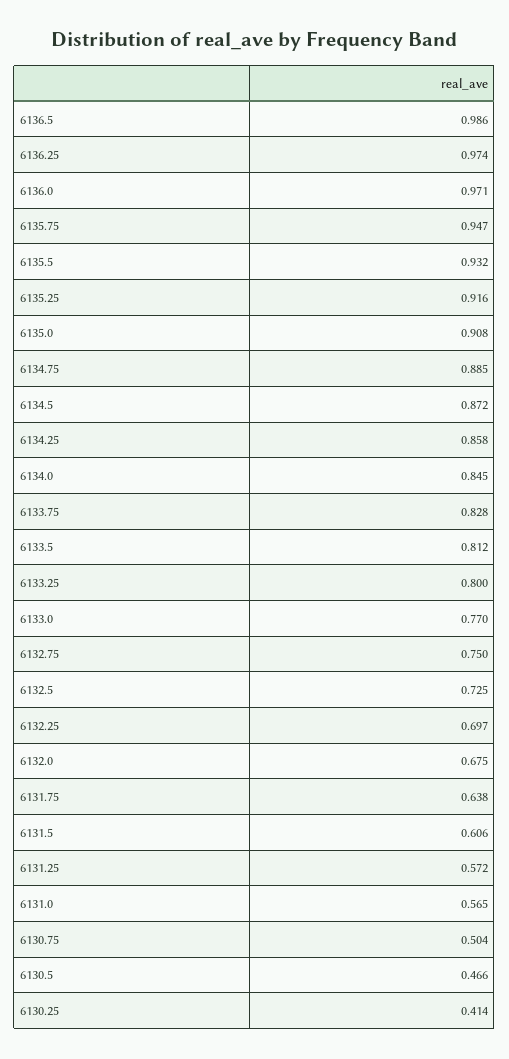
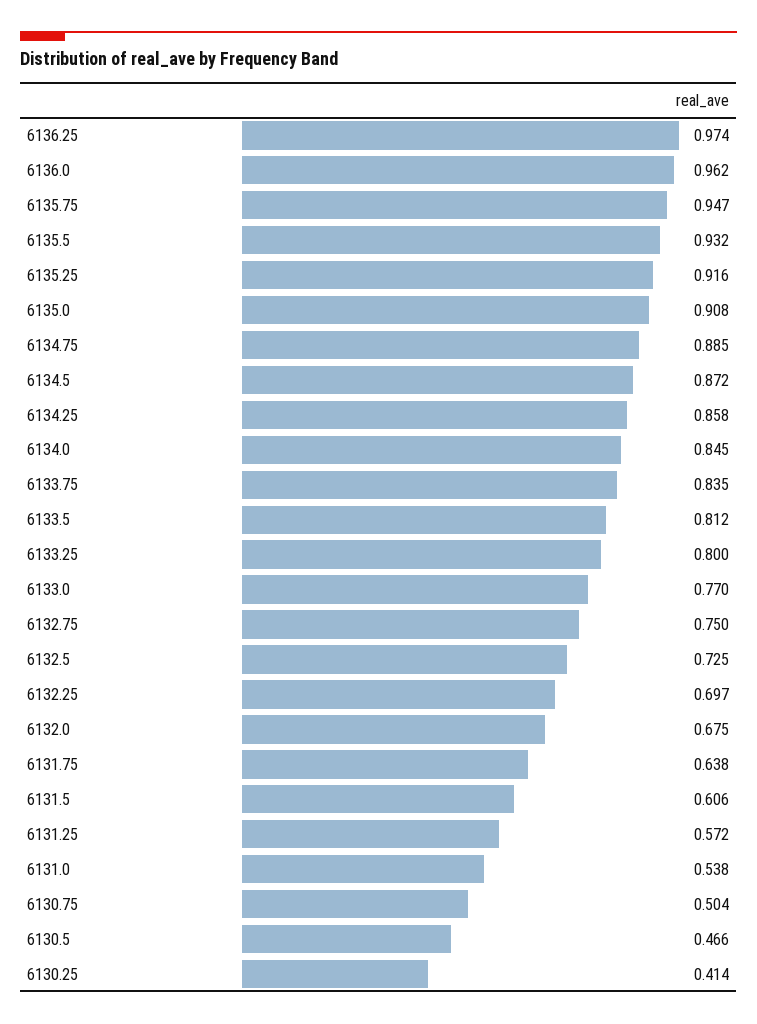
6136.5: 0.986 -> none
6136.0: 0.971 -> 0.962
6133.75: 0.828 -> 0.835
6131.0: 0.565 -> 0.538

